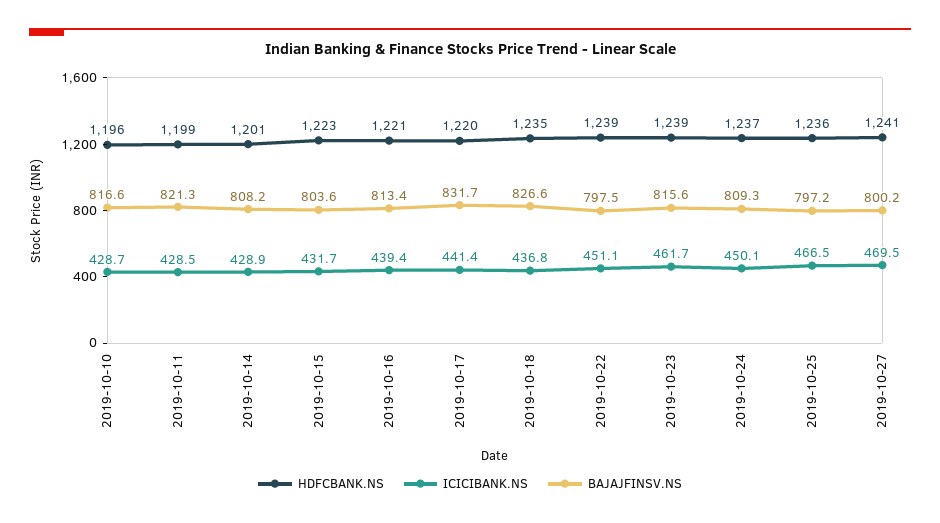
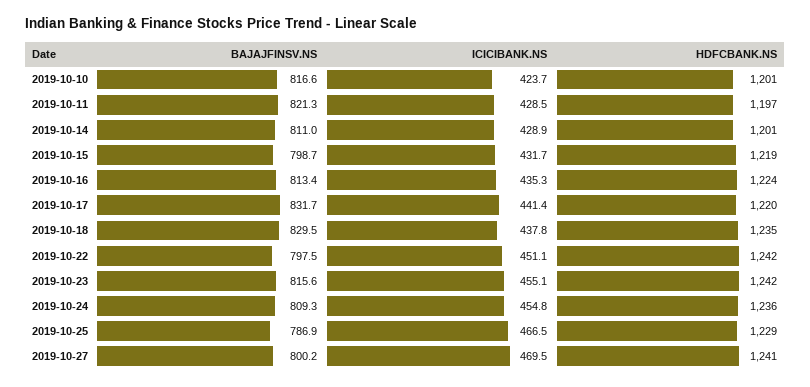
HDFCBANK.NS, 2019-10-10: 1196 -> 1201
ICICIBANK.NS, 2019-10-10: 428.7 -> 423.7
HDFCBANK.NS, 2019-10-11: 1199 -> 1197
BAJAJFINSV.NS, 2019-10-14: 808.2 -> 811
HDFCBANK.NS, 2019-10-15: 1223 -> 1219
BAJAJFINSV.NS, 2019-10-15: 803.6 -> 798.7
HDFCBANK.NS, 2019-10-16: 1221 -> 1224
ICICIBANK.NS, 2019-10-16: 439.4 -> 435.3
ICICIBANK.NS, 2019-10-18: 436.8 -> 437.8
BAJAJFINSV.NS, 2019-10-18: 826.6 -> 829.5
HDFCBANK.NS, 2019-10-22: 1239 -> 1242
HDFCBANK.NS, 2019-10-23: 1239 -> 1242
ICICIBANK.NS, 2019-10-23: 461.7 -> 455.1
HDFCBANK.NS, 2019-10-24: 1237 -> 1236
ICICIBANK.NS, 2019-10-24: 450.1 -> 454.8
HDFCBANK.NS, 2019-10-25: 1236 -> 1229
BAJAJFINSV.NS, 2019-10-25: 797.2 -> 786.9

